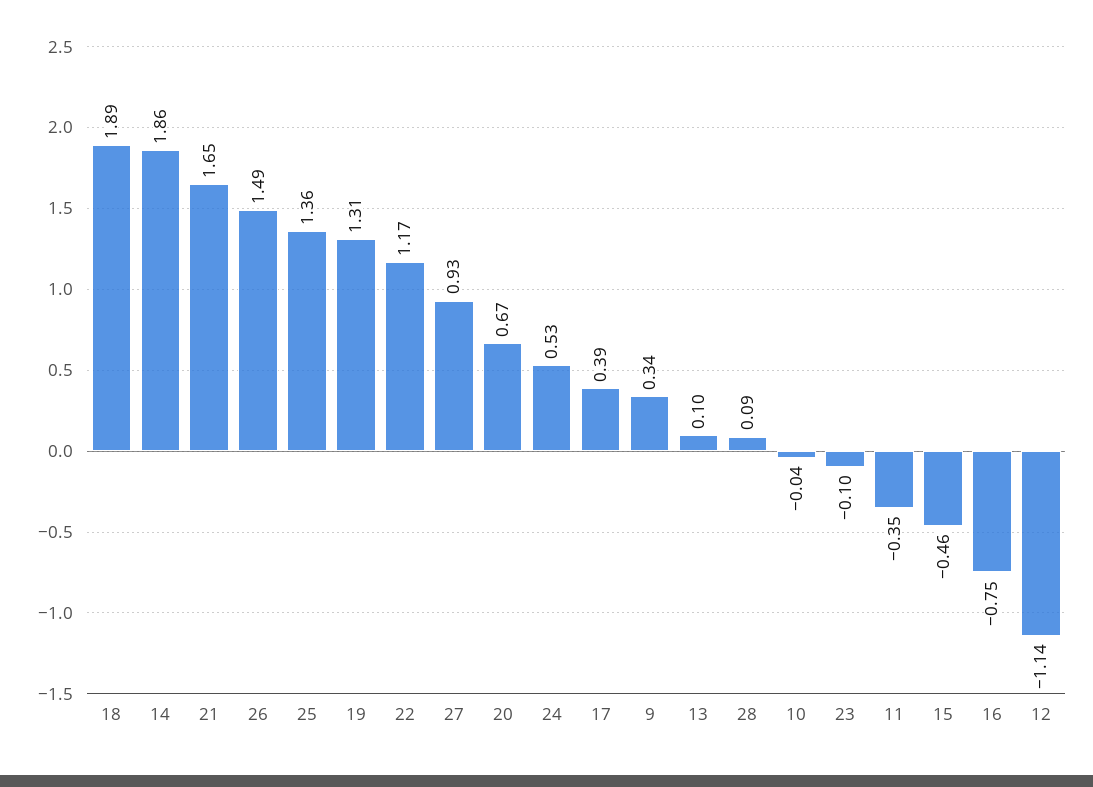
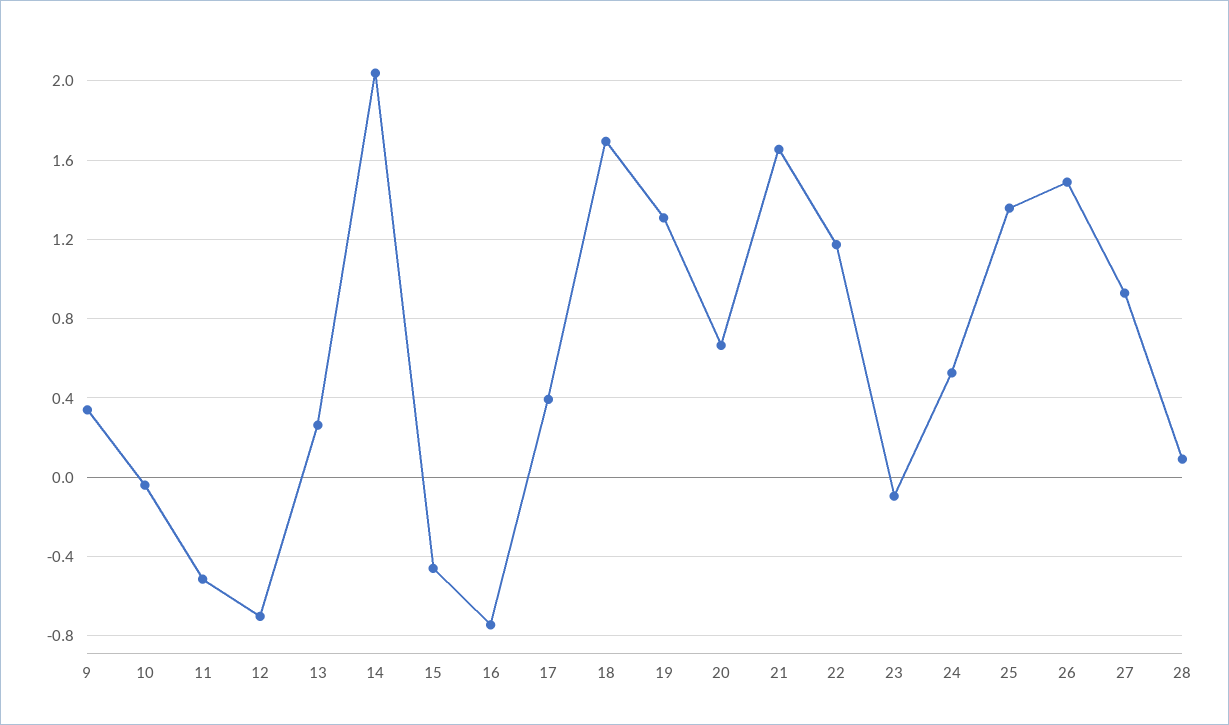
18: 1.89 -> 1.7
14: 1.86 -> 2.05
13: 0.1 -> 0.25
11: -0.35 -> -0.5
12: -1.14 -> -0.7

